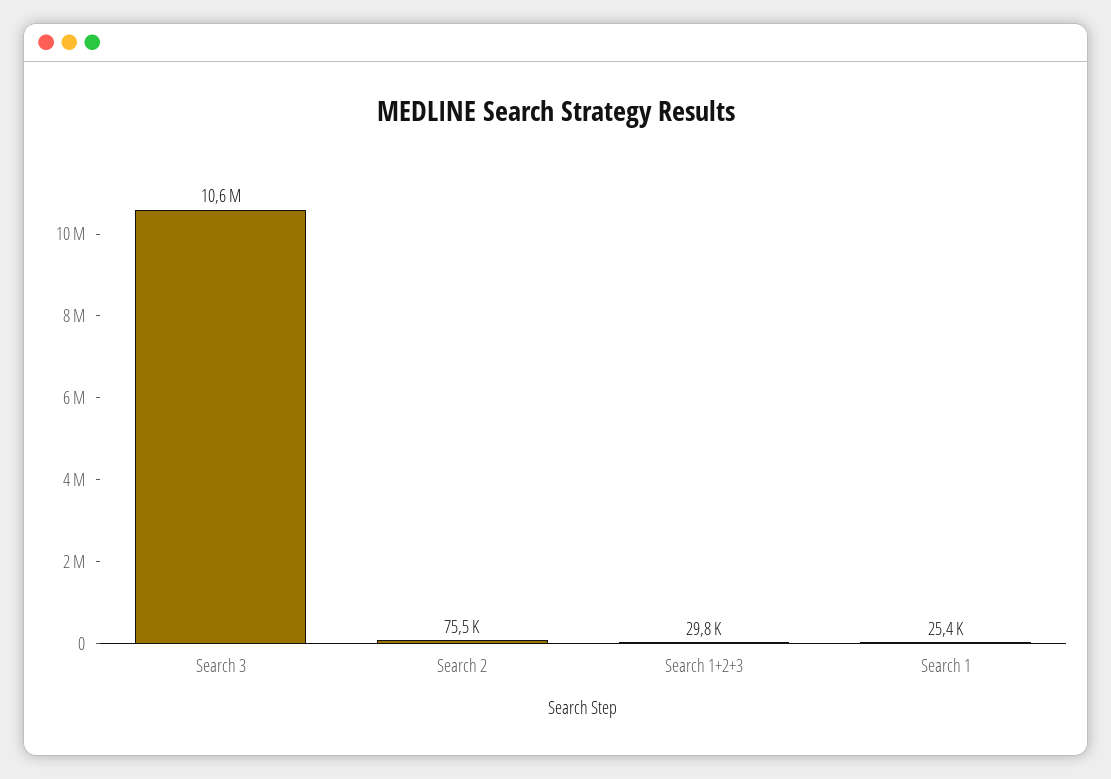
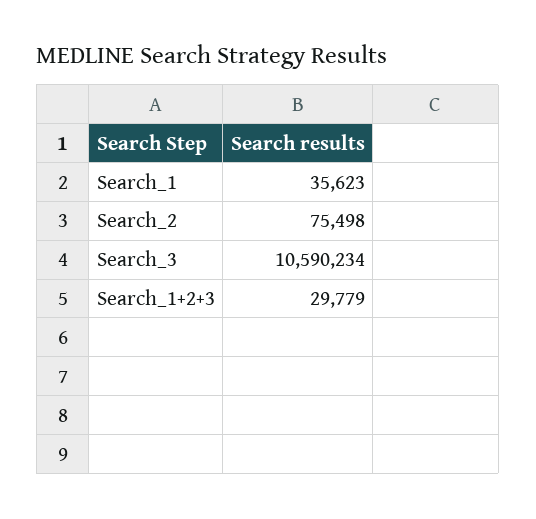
Search 1: 25400 -> 35623

